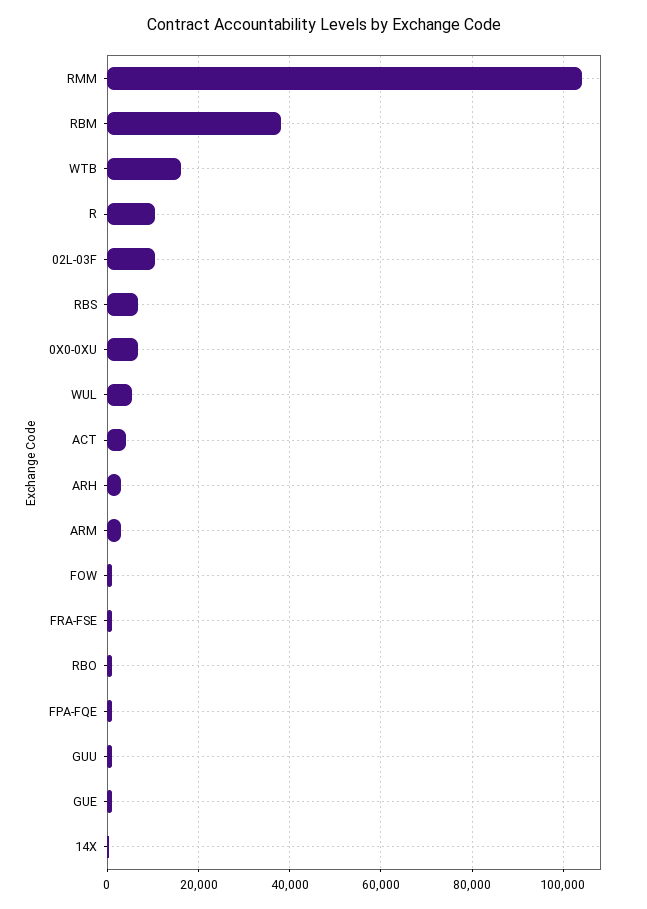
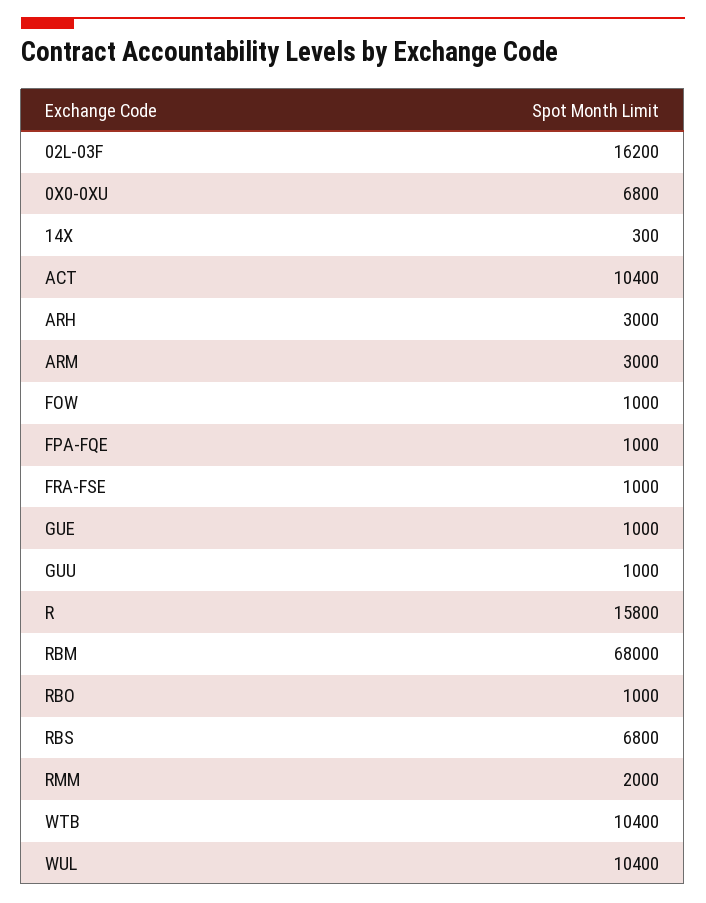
RMM: 104000 -> 2000
RBM: 38000 -> 68000
WTB: 16000 -> 10400
R: 10000 -> 15800
02L-03F: 10000 -> 16200
WUL: 6000 -> 10400
ACT: 4000 -> 10400

